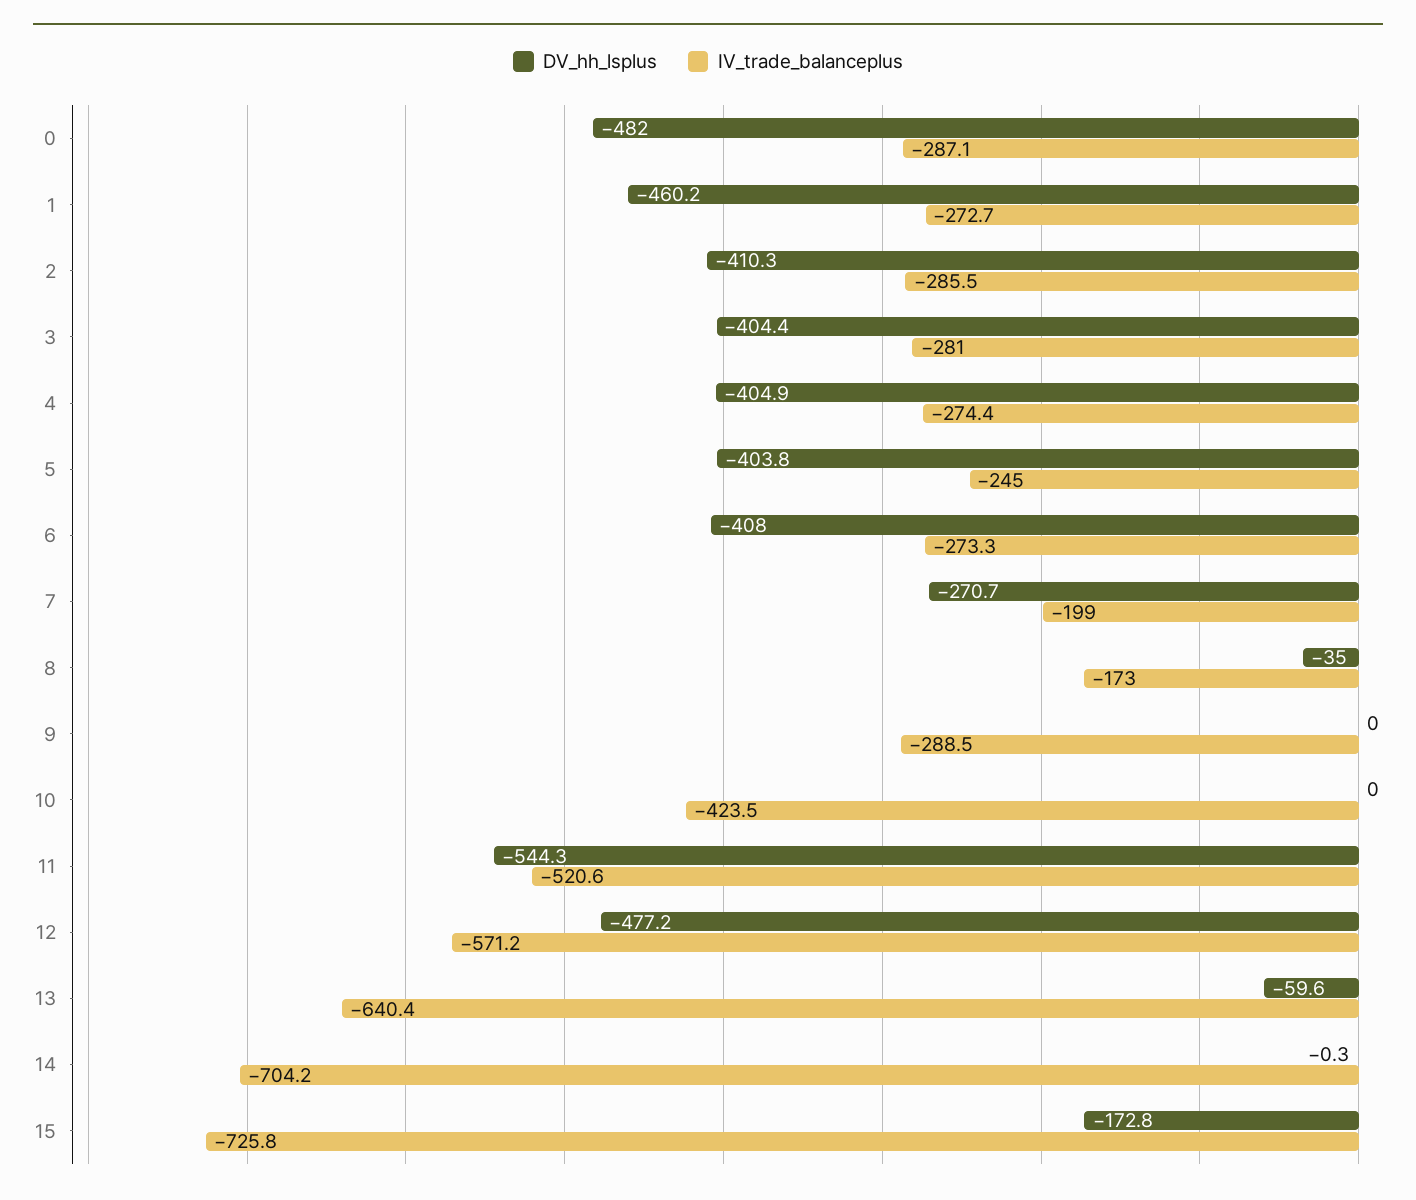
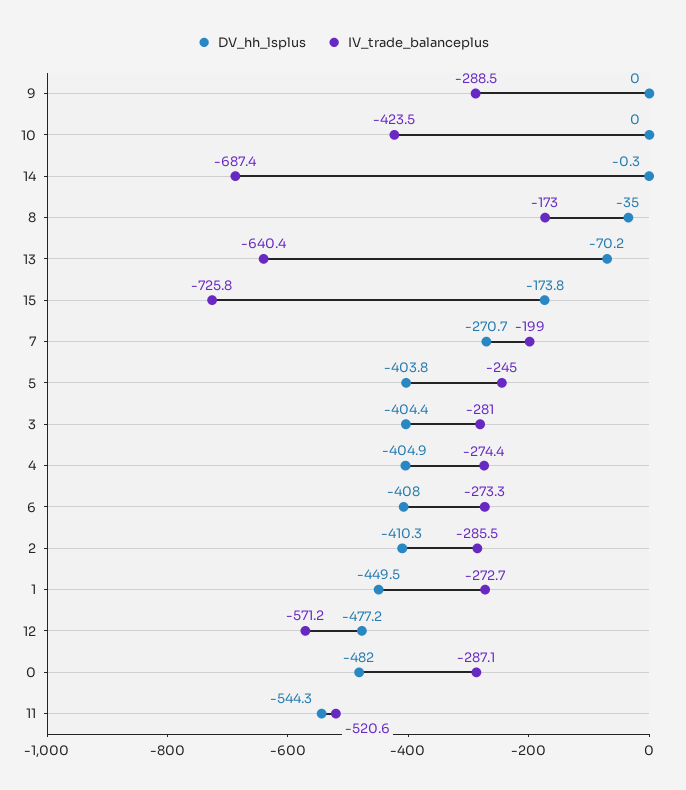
DV_hh_lsplus, 1: -460.2 -> -449.5
DV_hh_lsplus, 13: -59.6 -> -70.2
IV_trade_balanceplus, 14: -704.2 -> -687.4
DV_hh_lsplus, 15: -172.8 -> -173.8

